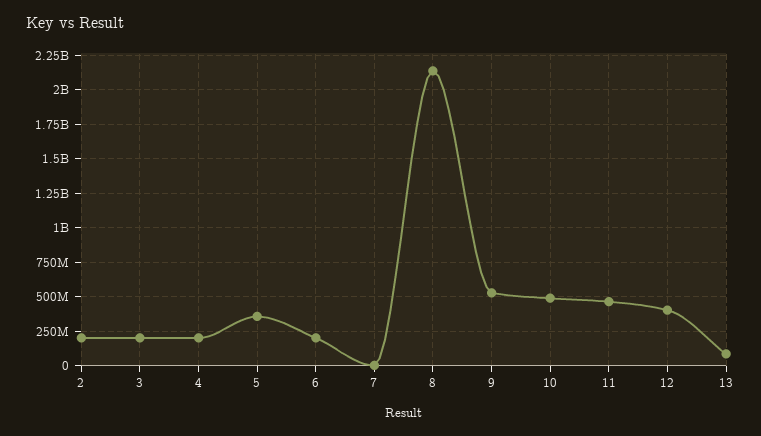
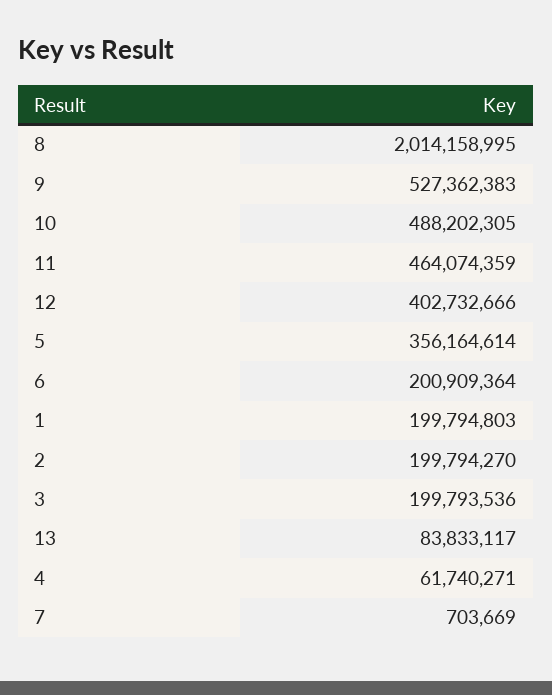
4: 200000000 -> 61740271
8: 2150000000 -> 2014158995
1: none -> 199794803

